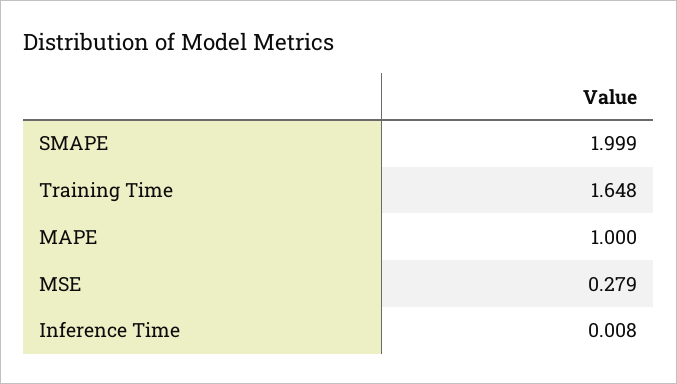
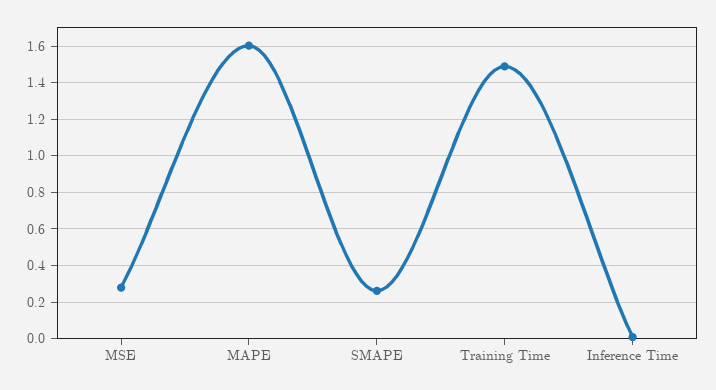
SMAPE: 1.999 -> 0.25
Training Time: 1.648 -> 1.5
MAPE: 1 -> 1.6

